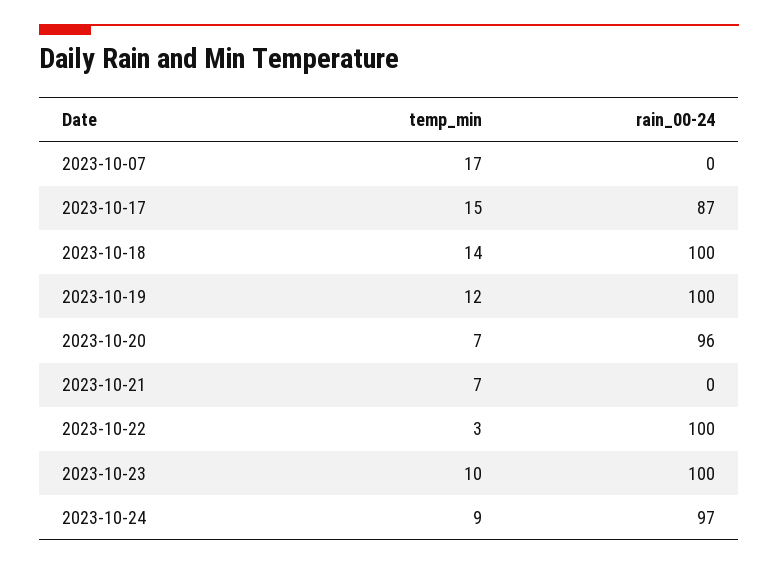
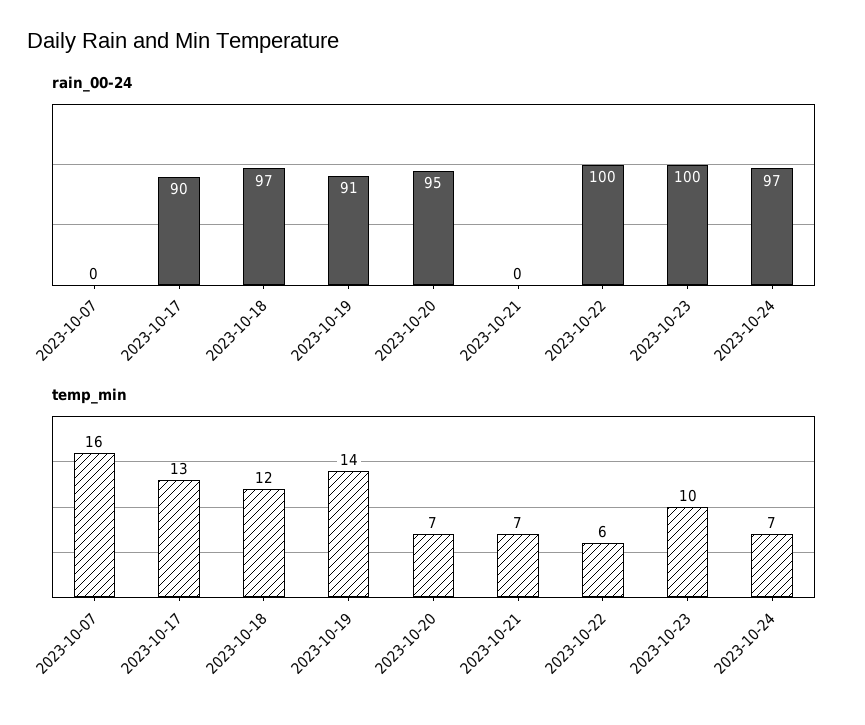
temp_min, 2023-10-07: 17 -> 16
temp_min, 2023-10-17: 15 -> 13
rain_00-24, 2023-10-17: 87 -> 90
temp_min, 2023-10-18: 14 -> 12
rain_00-24, 2023-10-18: 100 -> 97
temp_min, 2023-10-19: 12 -> 14
rain_00-24, 2023-10-19: 100 -> 91
rain_00-24, 2023-10-20: 96 -> 95
temp_min, 2023-10-22: 3 -> 6
temp_min, 2023-10-24: 9 -> 7

